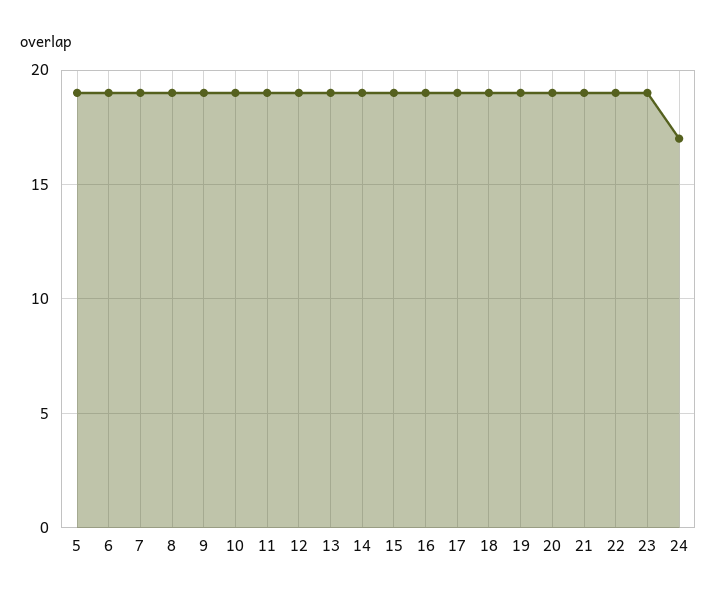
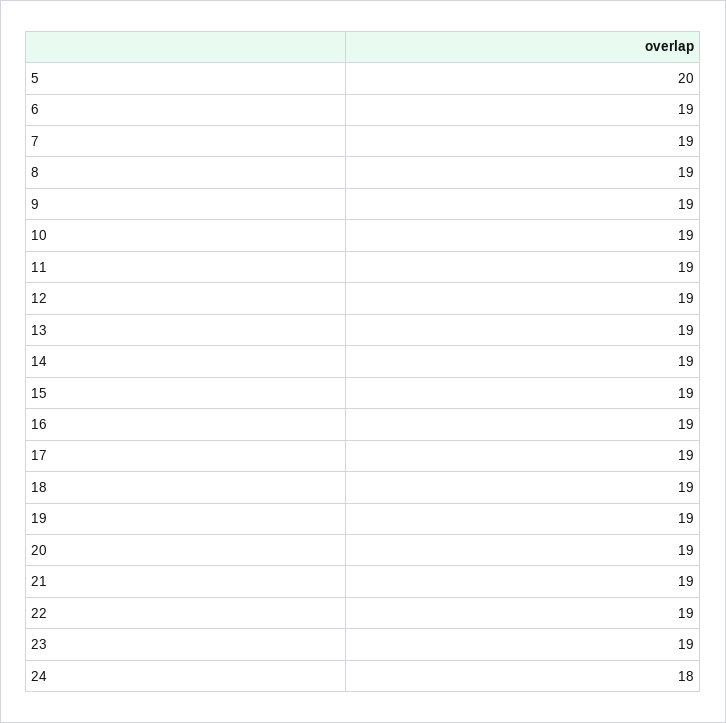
5: 19 -> 20
24: 17 -> 18

